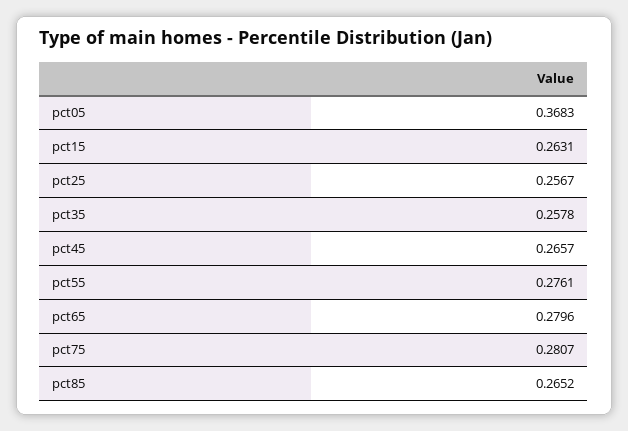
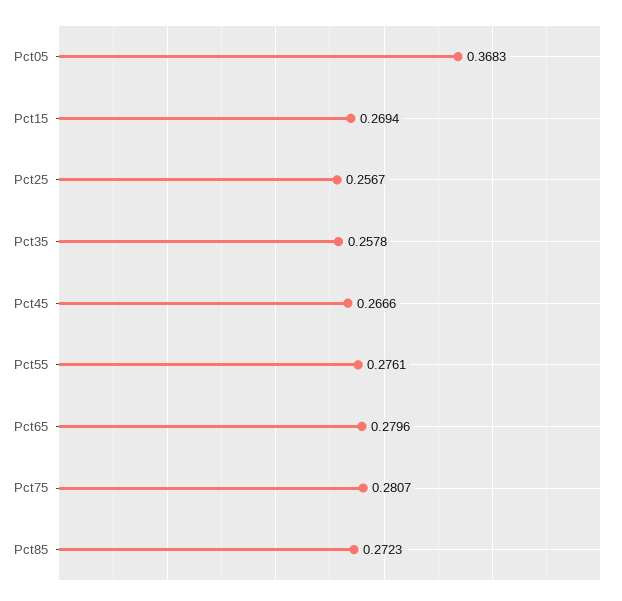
pct15: 0.2631 -> 0.2694
pct45: 0.2657 -> 0.2666
pct85: 0.2652 -> 0.2723

